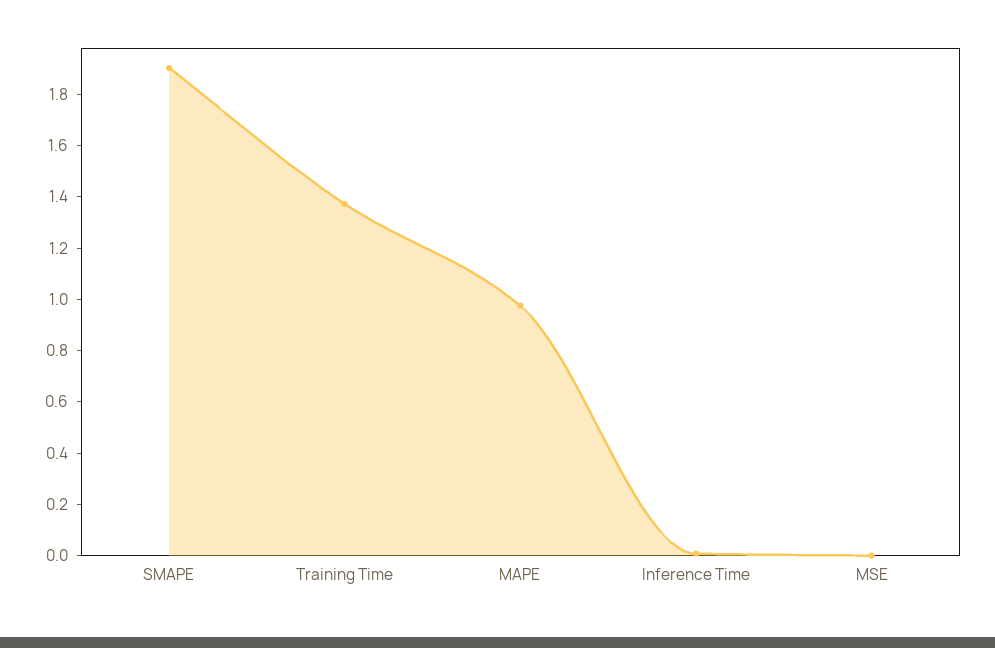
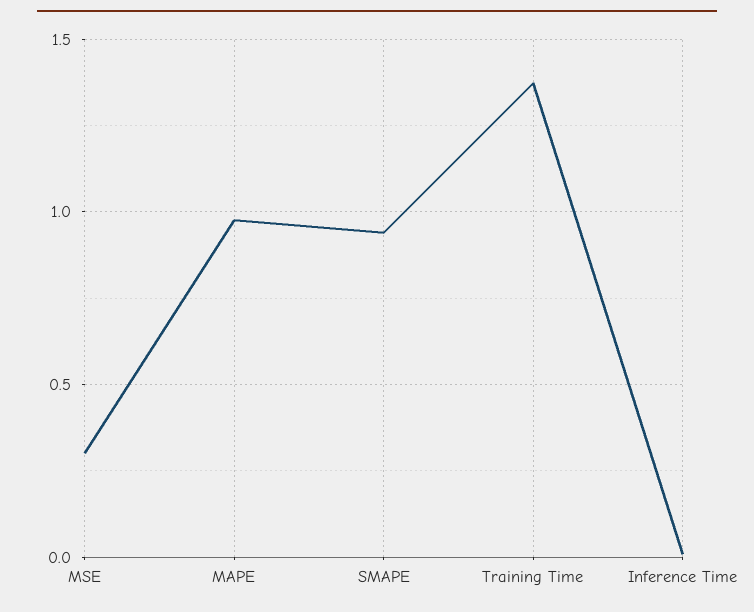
SMAPE: 1.9 -> 0.95
MSE: 0 -> 0.3

